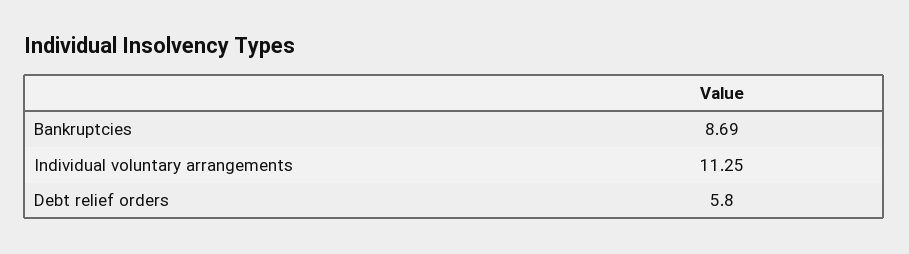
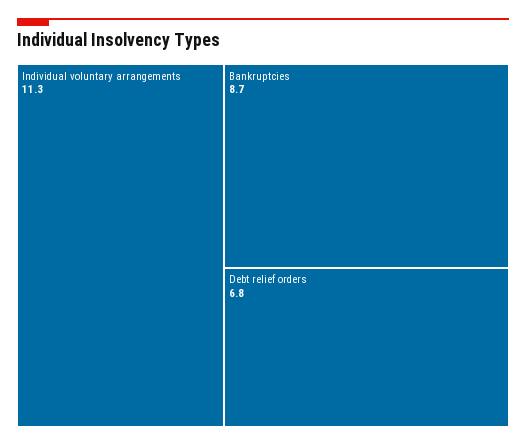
Debt relief orders: 5.8 -> 6.8

